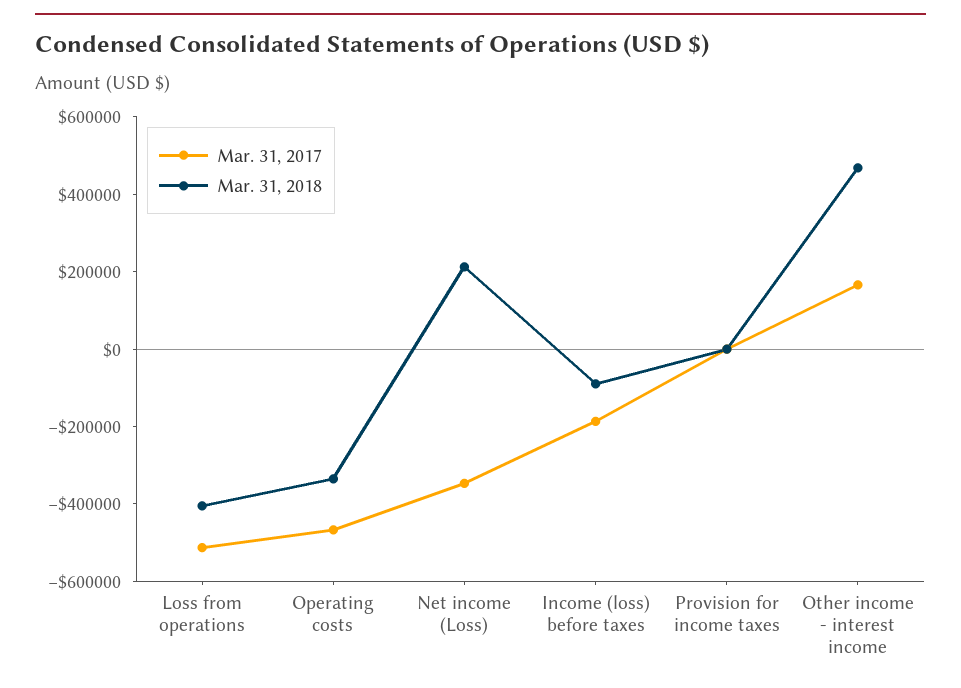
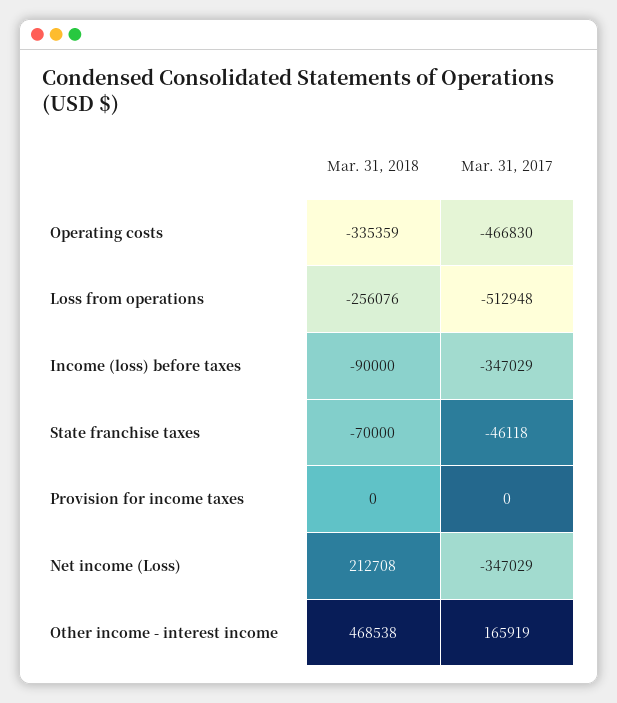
Mar. 31, 2018, Loss from operations: -400000 -> -256076
Mar. 31, 2017, Income (loss) before taxes: -200000 -> -347029
Mar. 31, 2018, State franchise taxes: none -> -70000
Mar. 31, 2017, State franchise taxes: none -> -46118

